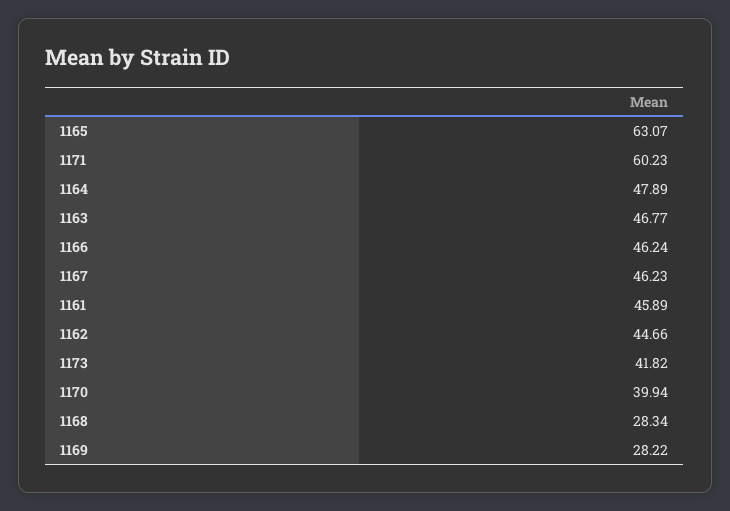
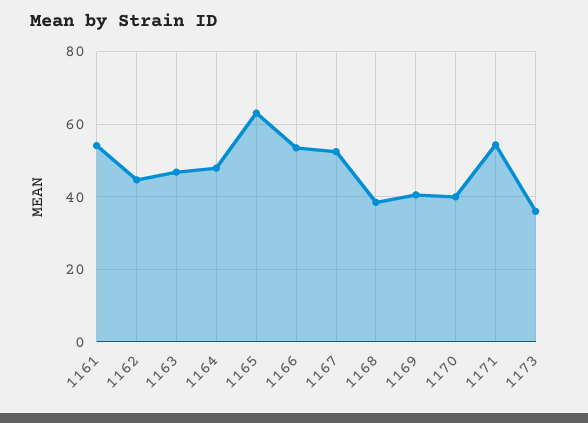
1171: 60.23 -> 54
1166: 46.24 -> 54
1167: 46.23 -> 52
1161: 45.89 -> 54
1173: 41.82 -> 36
1168: 28.34 -> 38
1169: 28.22 -> 40

